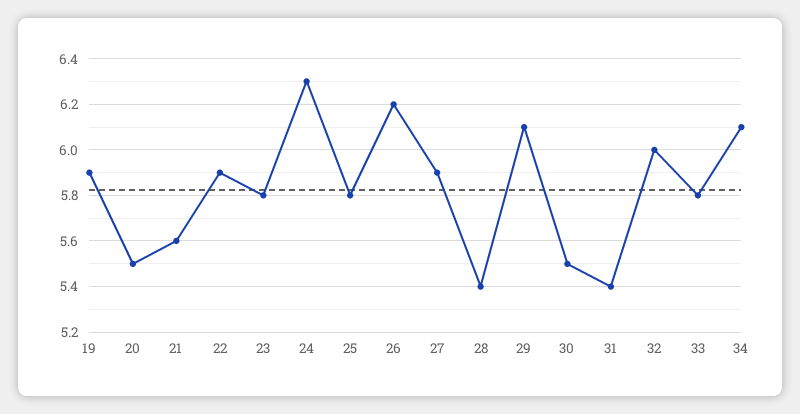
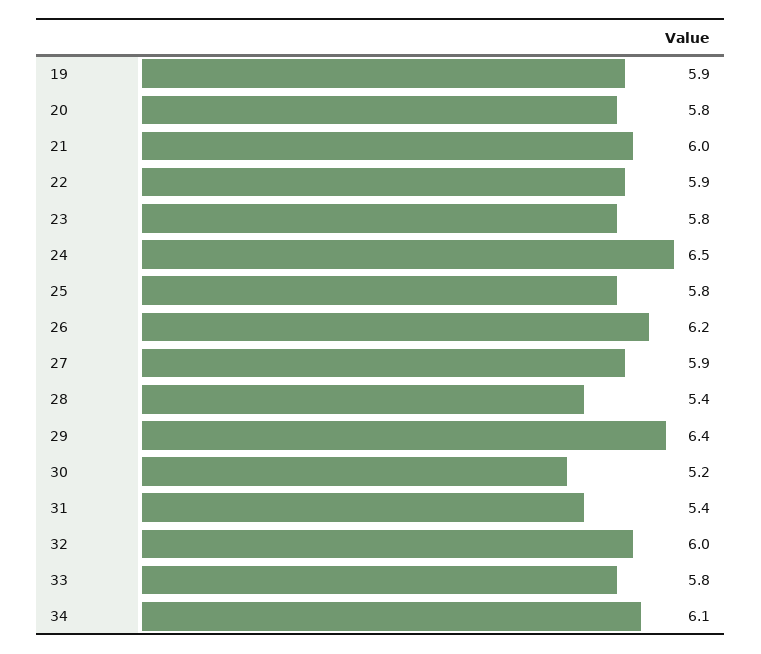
20: 5.5 -> 5.8
21: 5.6 -> 6
24: 6.3 -> 6.5
29: 6.1 -> 6.4
30: 5.5 -> 5.2

